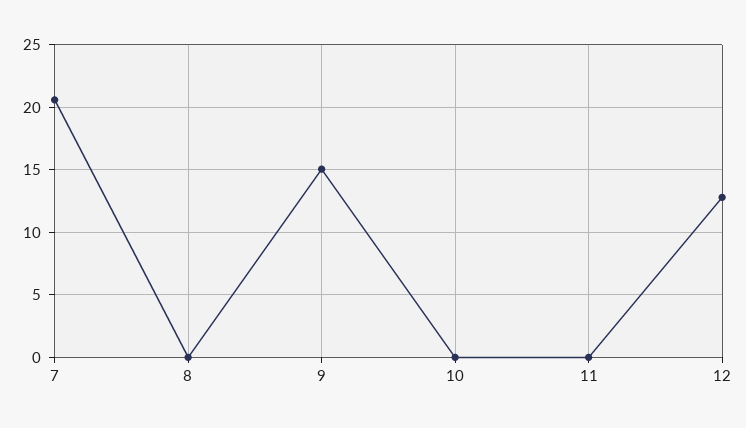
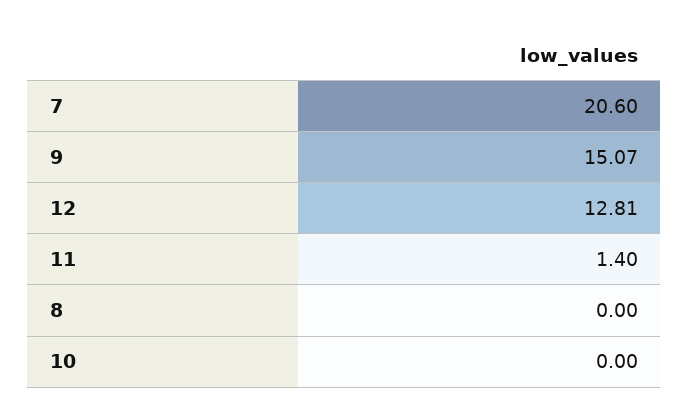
11: 0 -> 1.4

